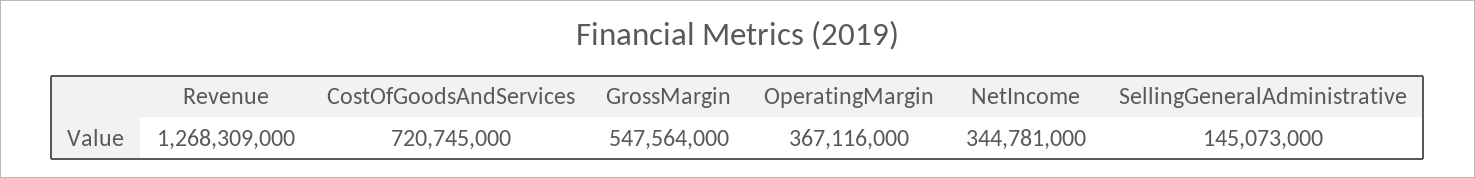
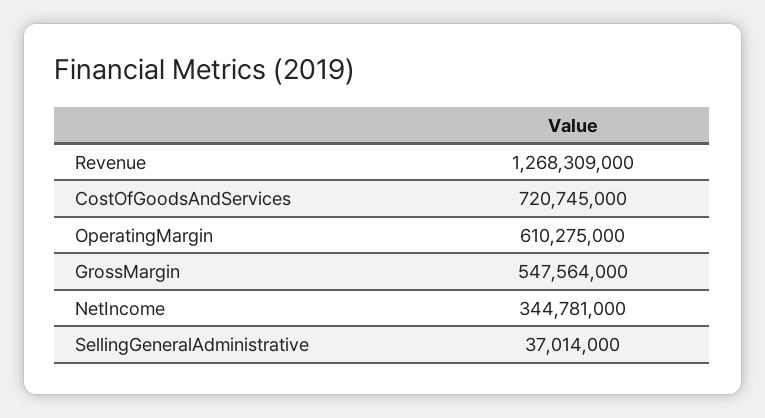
OperatingMargin: 367116000 -> 610275000
SellingGeneralAdministrative: 145073000 -> 37014000

